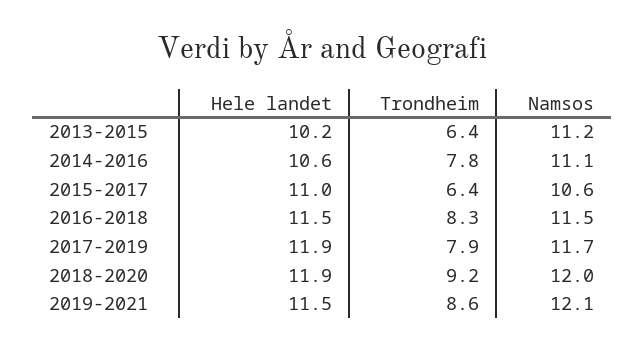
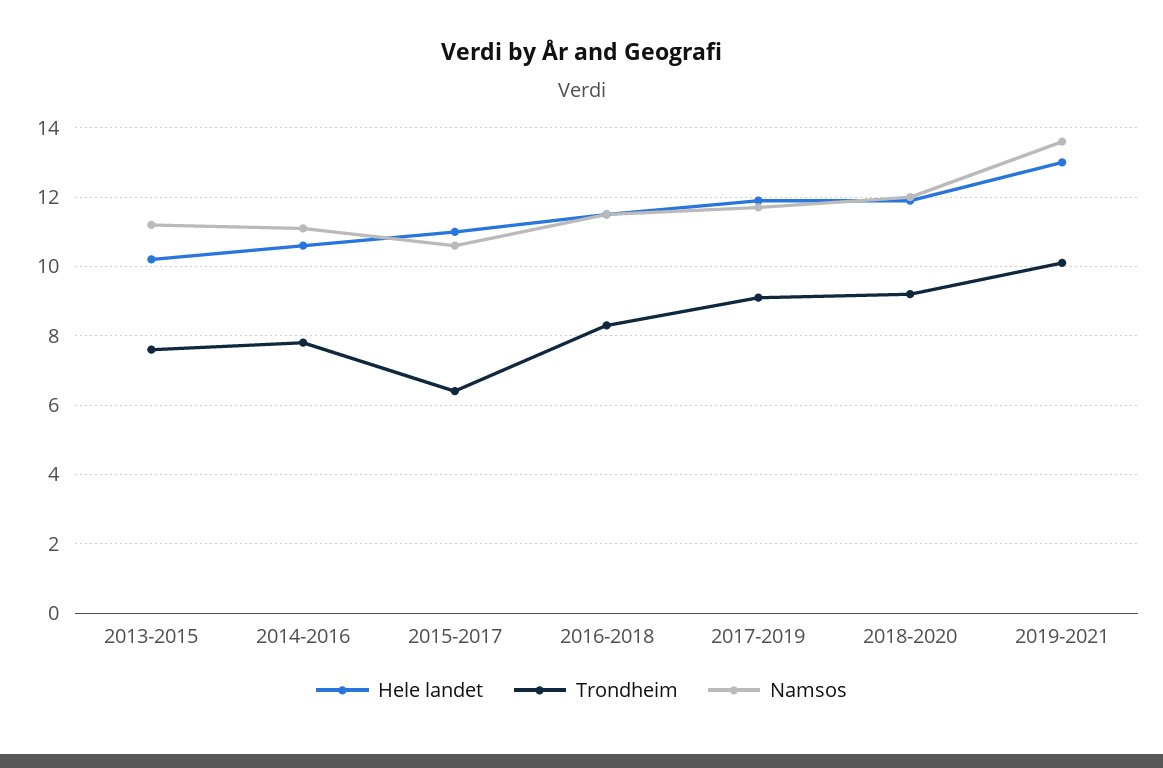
Trondheim, 2013-2015: 6.4 -> 7.5
Trondheim, 2017-2019: 7.9 -> 9
Hele landet, 2019-2021: 11.5 -> 13
Trondheim, 2019-2021: 8.6 -> 10
Namsos, 2019-2021: 12.1 -> 13.5

